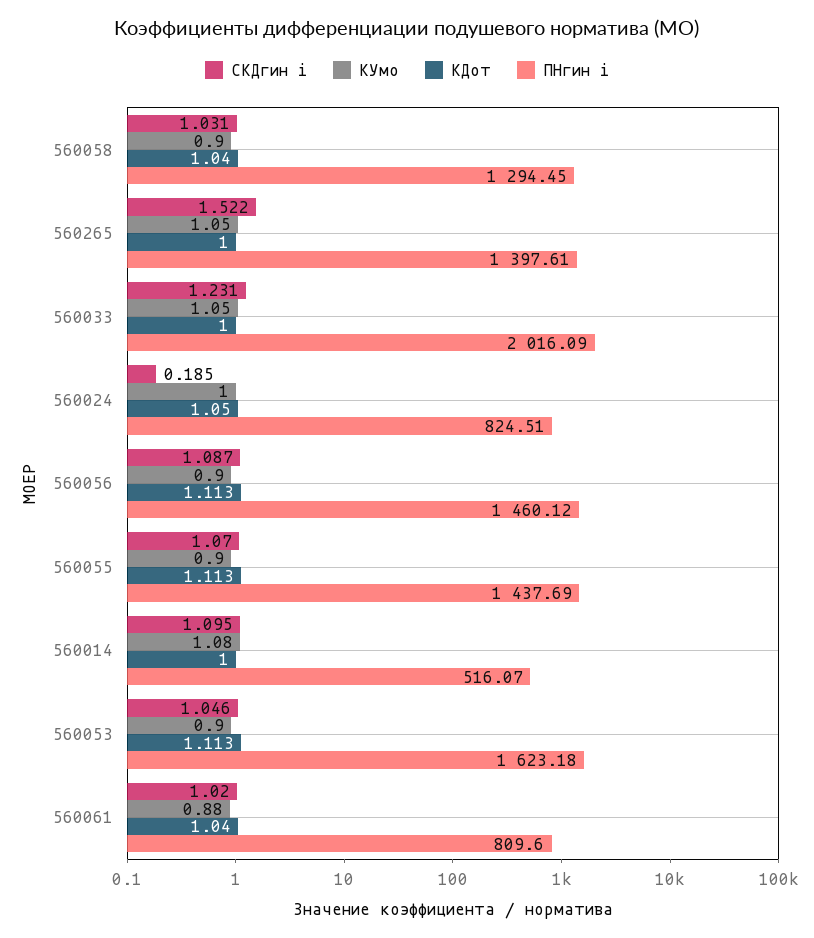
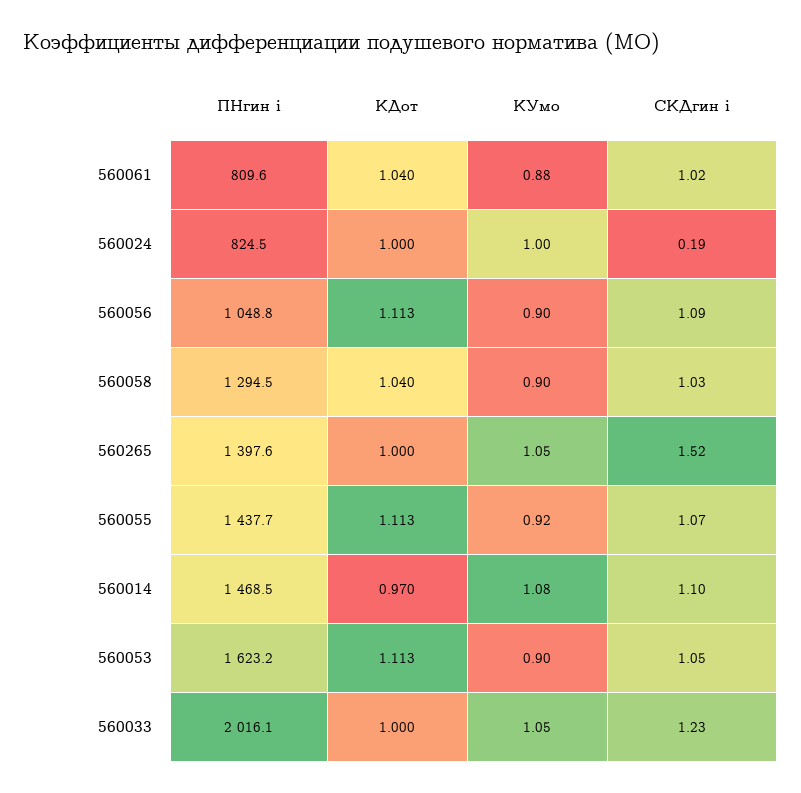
КДот, 560024: 1.05 -> 1
ПНгин i, 560056: 1460.12 -> 1048.8
КУмо, 560055: 0.9 -> 0.92
КДот, 560014: 1 -> 0.97
ПНгин i, 560014: 516.07 -> 1468.5

